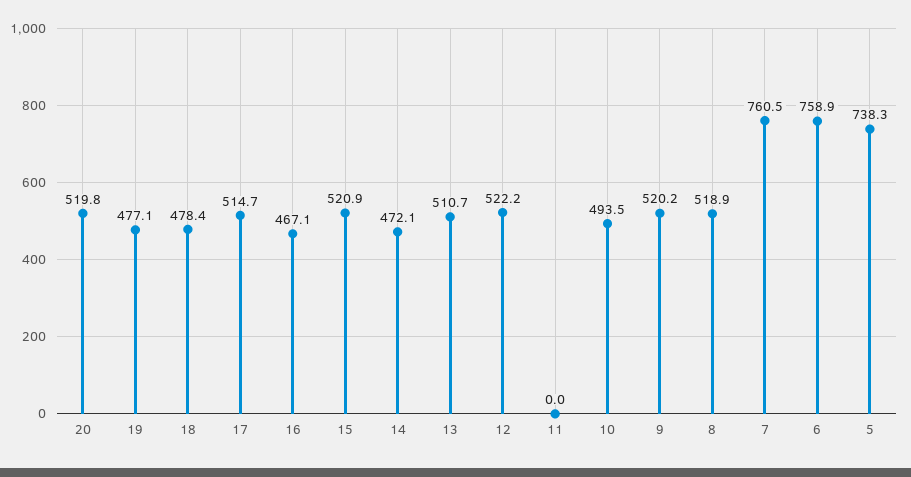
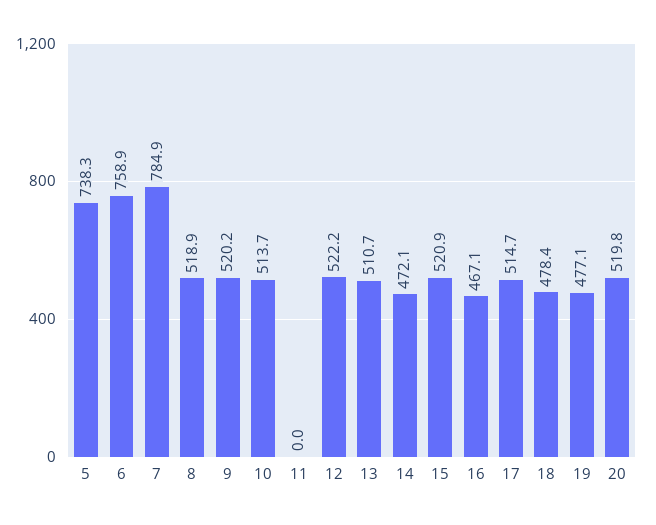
10: 493.5 -> 513.7
7: 760.5 -> 784.9

